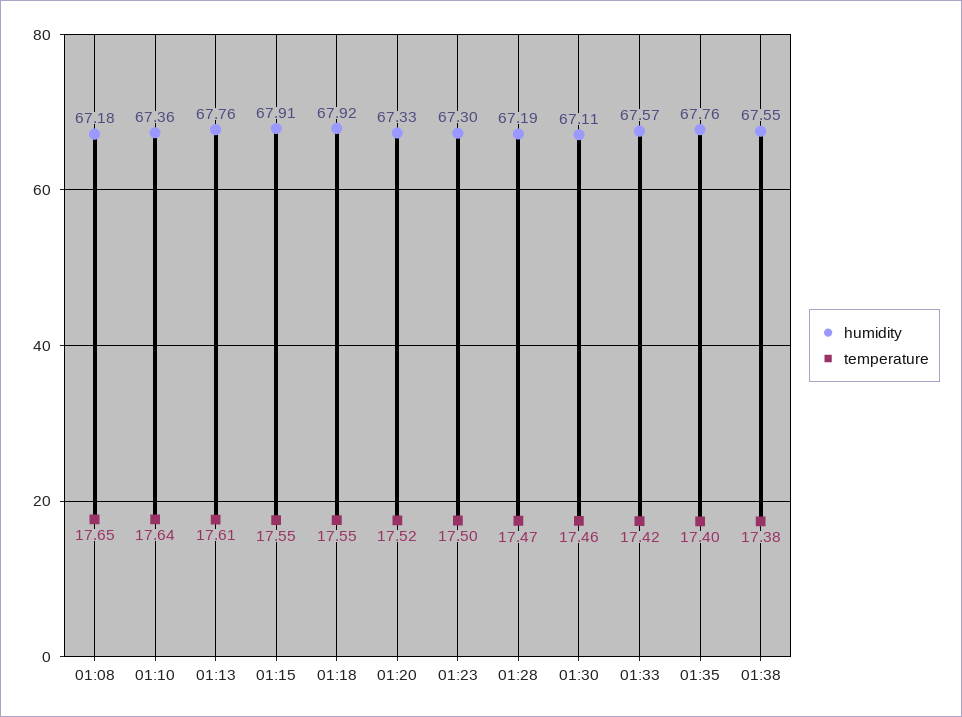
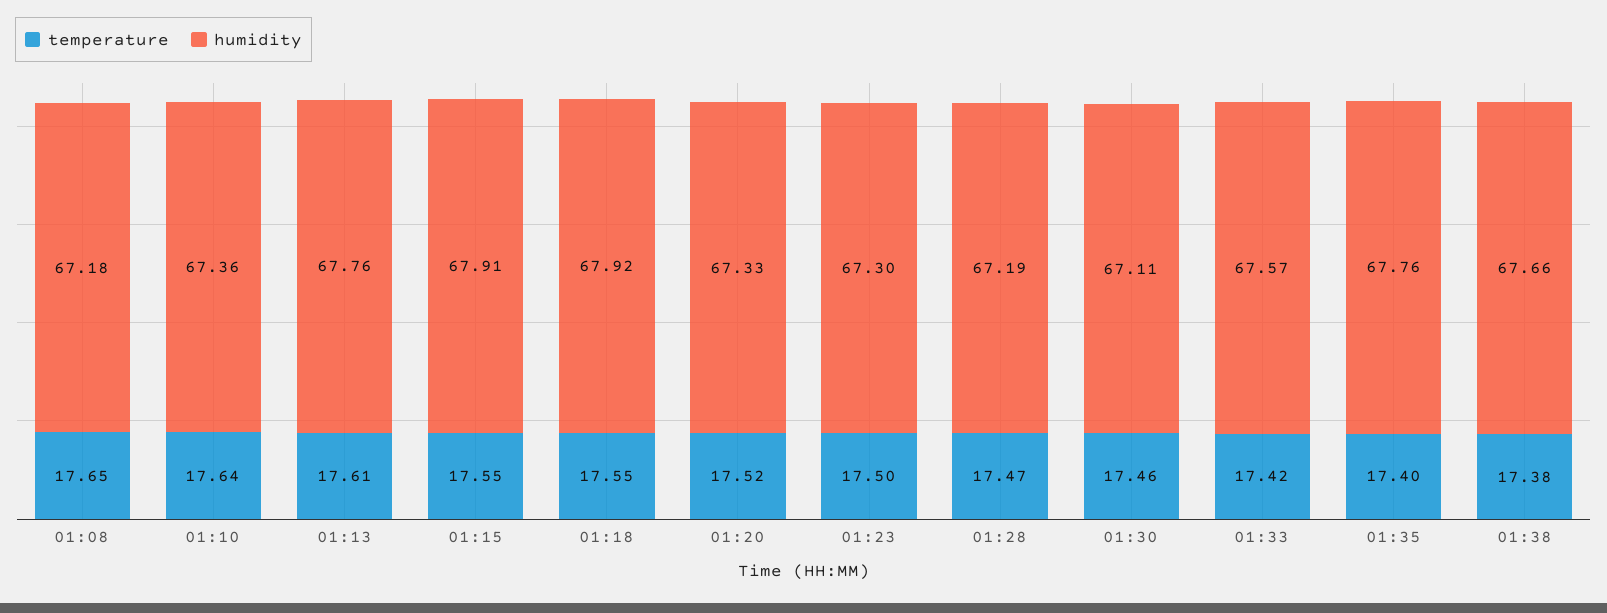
humidity, 01:38: 67.55 -> 67.66

